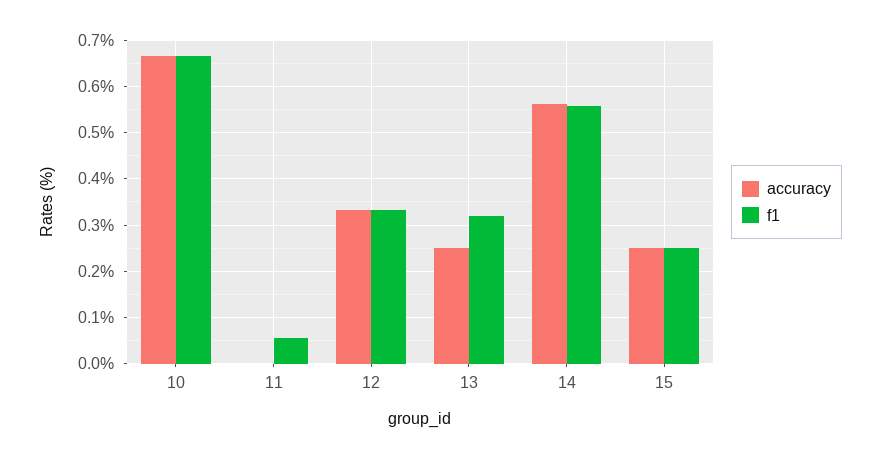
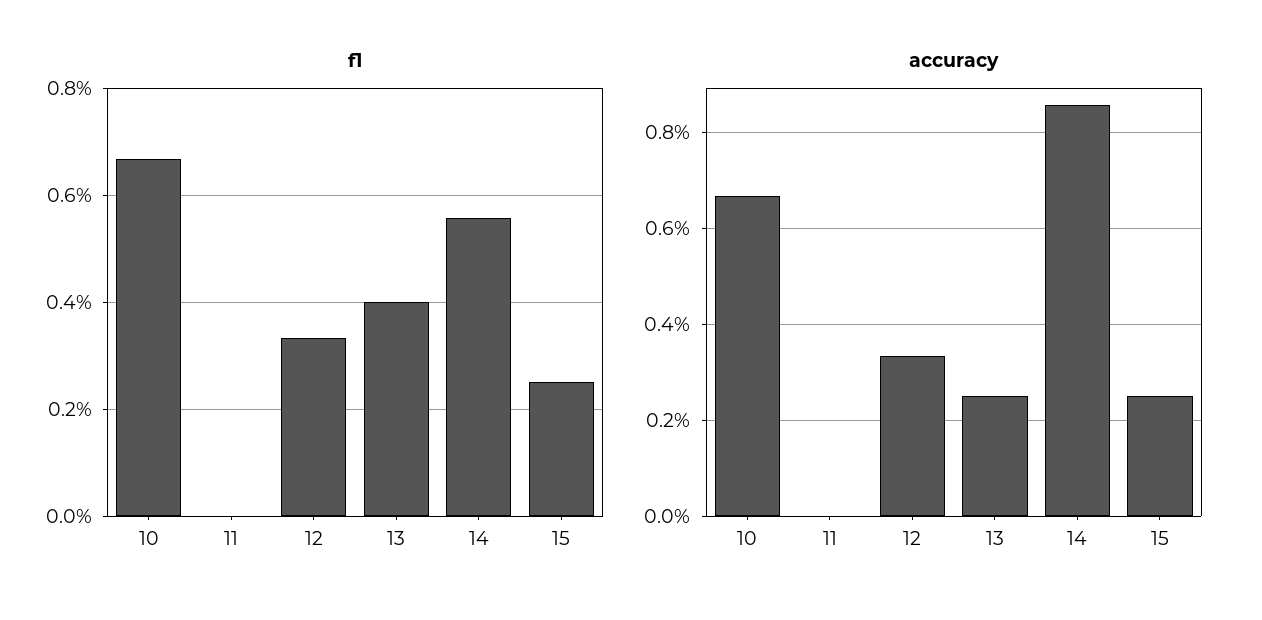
f1, 11: 0.06 -> 0
f1, 13: 0.32 -> 0.4
accuracy, 14: 0.56 -> 0.86

